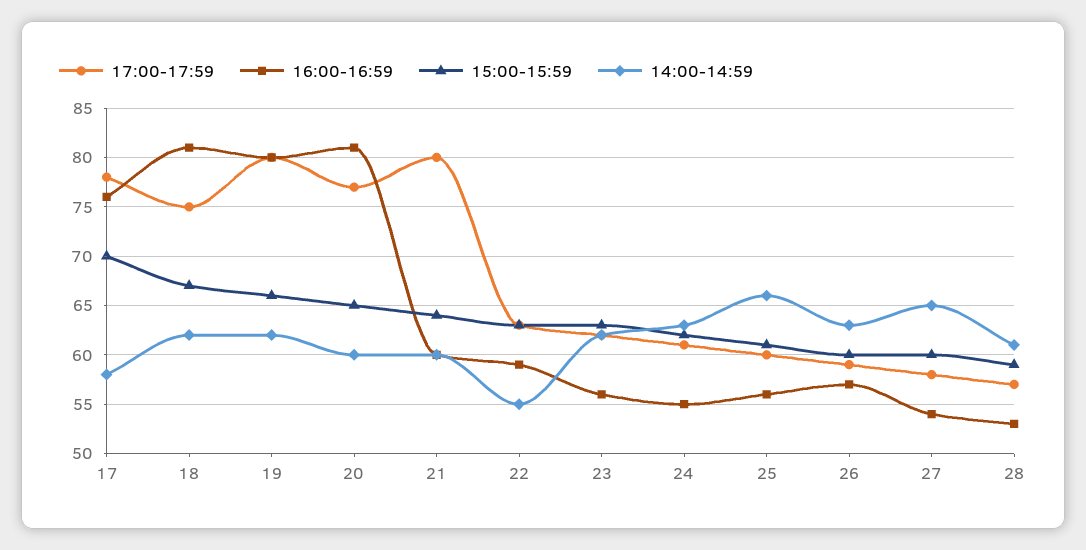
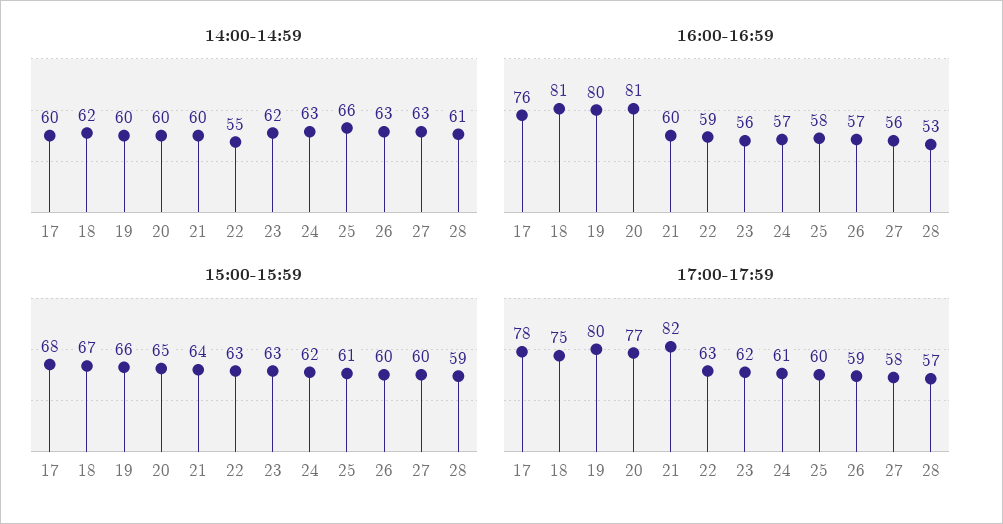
15:00-15:59, 17: 70 -> 68
14:00-14:59, 17: 58 -> 60
14:00-14:59, 19: 62 -> 60
17:00-17:59, 21: 80 -> 82
16:00-16:59, 24: 55 -> 57
16:00-16:59, 25: 56 -> 58
16:00-16:59, 27: 54 -> 56
14:00-14:59, 27: 65 -> 63

